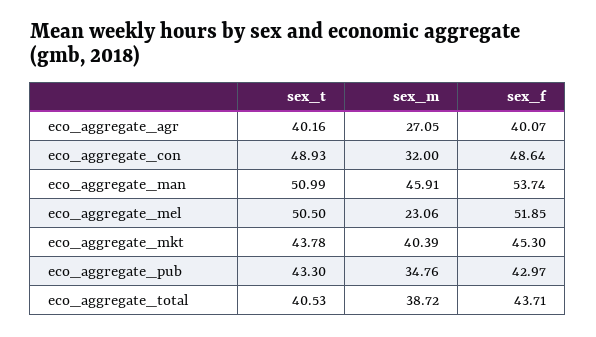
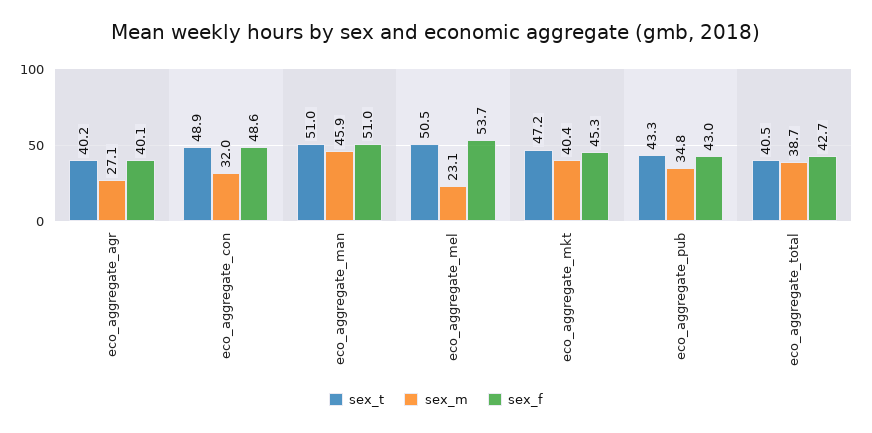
sex_f, eco_aggregate_man: 53.74 -> 51
sex_f, eco_aggregate_mel: 51.85 -> 53.7
sex_t, eco_aggregate_mkt: 43.78 -> 47.2
sex_f, eco_aggregate_total: 43.71 -> 42.7

